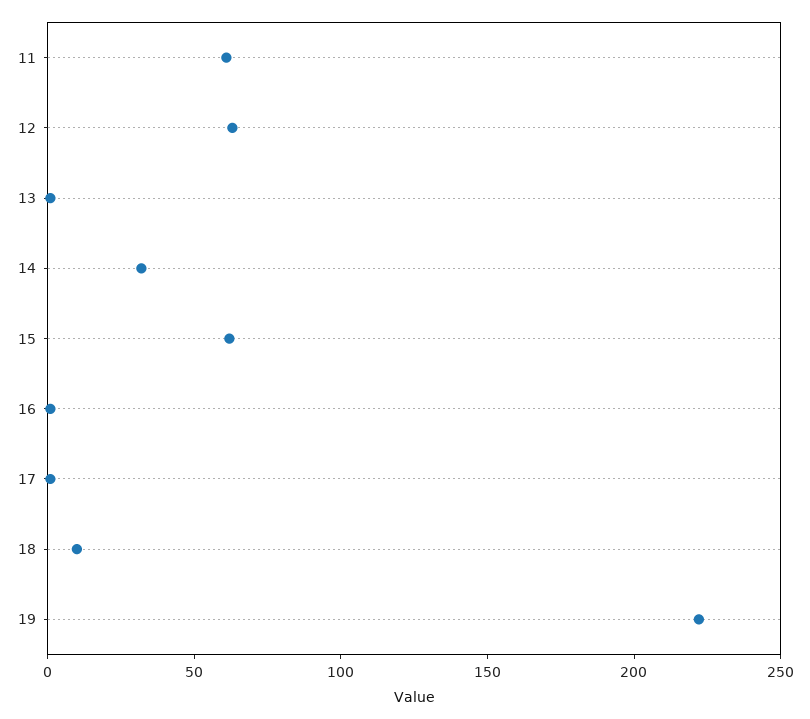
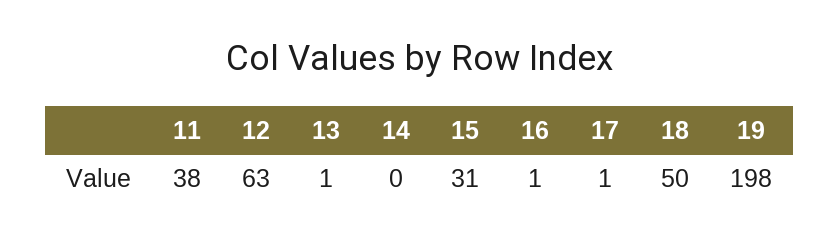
11: 60 -> 38
14: 30 -> 0
15: 60 -> 31
18: 10 -> 50
19: 220 -> 198

